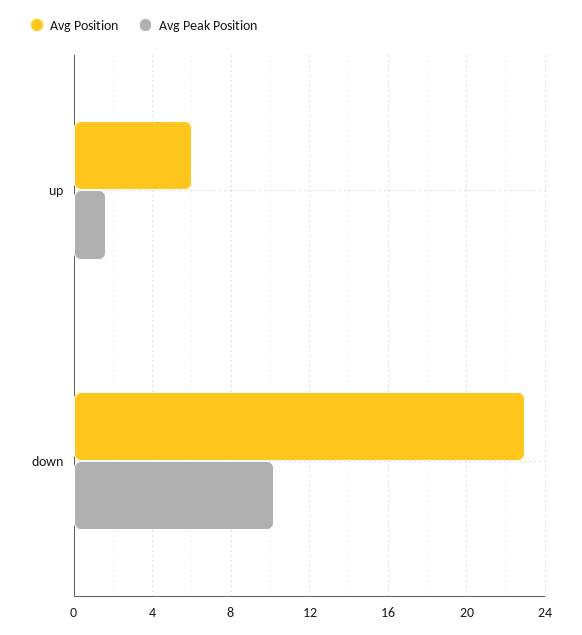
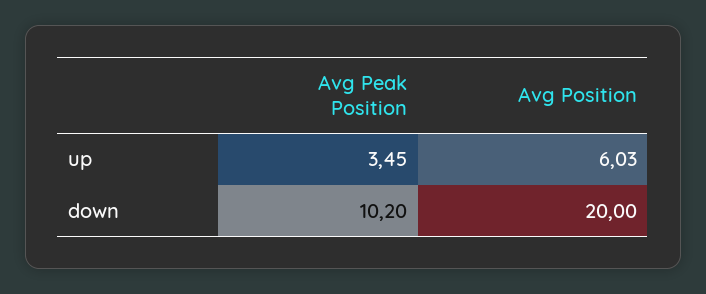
Avg Peak Position, up: 1.5 -> 3.45
Avg Position, down: 23 -> 20

